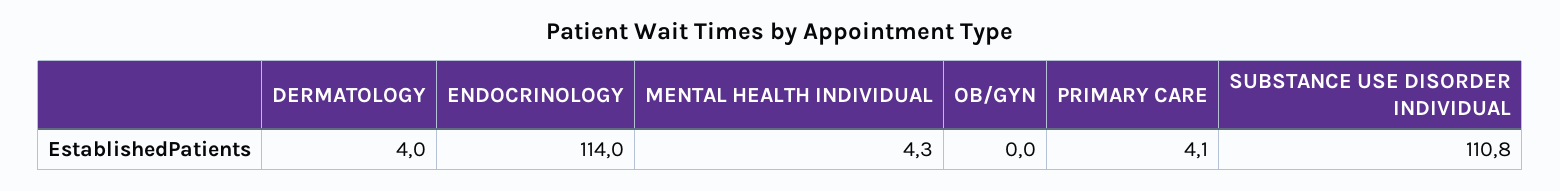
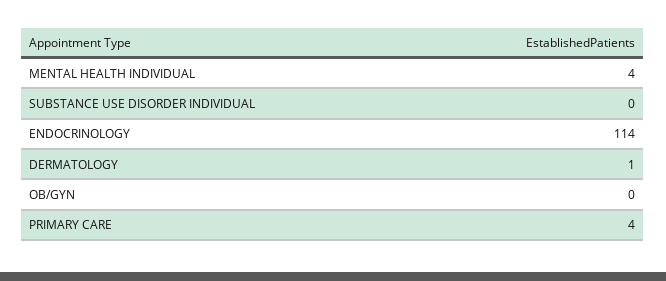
DERMATOLOGY: 4 -> 1
SUBSTANCE USE DISORDER INDIVIDUAL: 110.8 -> 0

